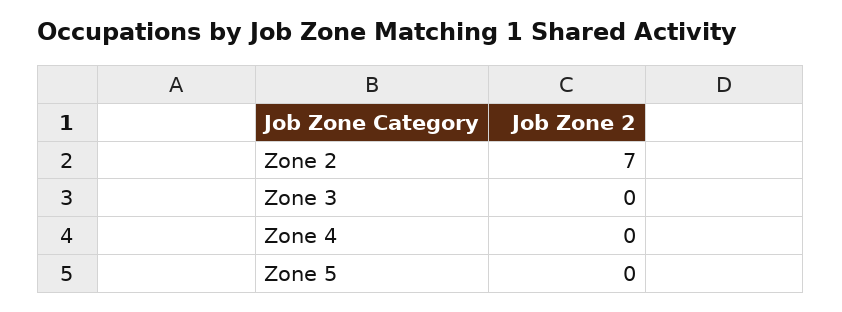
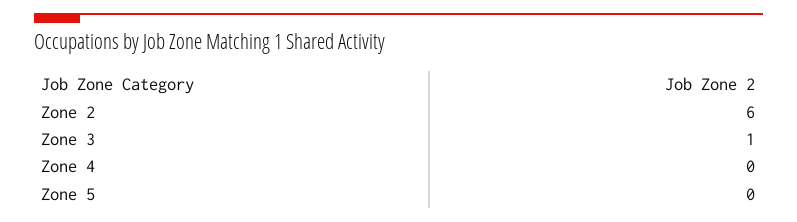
Zone 2: 7 -> 6
Zone 3: 0 -> 1

